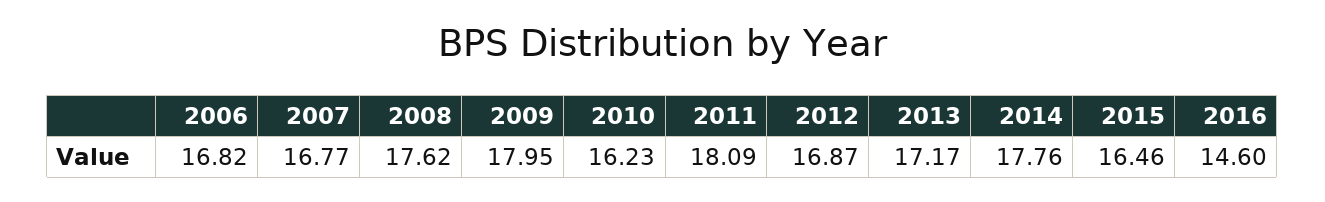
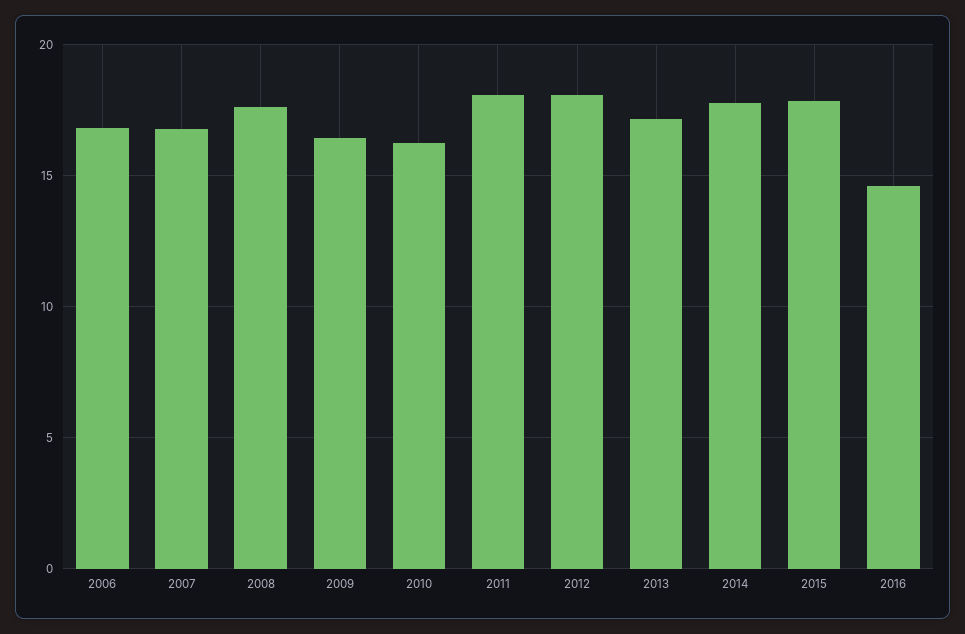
2009: 17.95 -> 16.5
2012: 16.87 -> 18
2015: 16.46 -> 18

